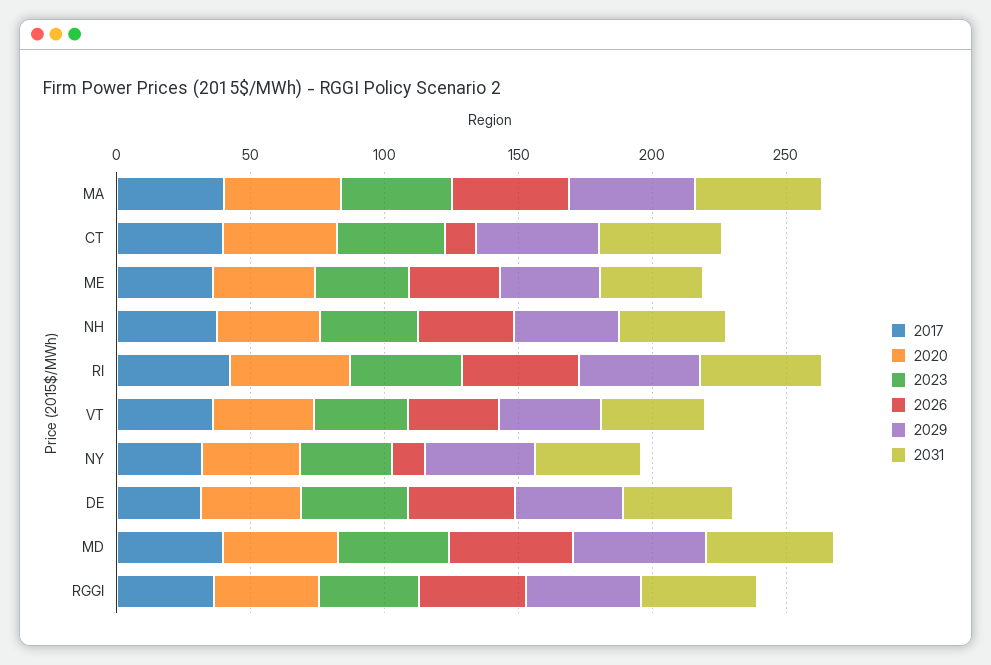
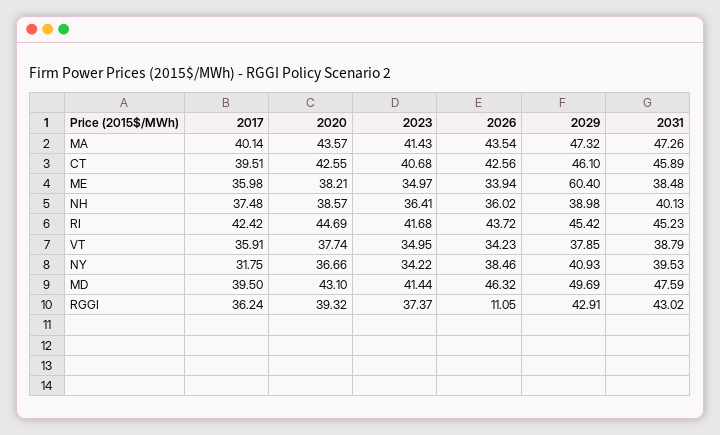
2026, CT: 10 -> 42.56
2029, ME: 40 -> 60.4
2026, NY: 10 -> 38.46
2017, DE: 30 -> none
2020, DE: 40 -> none
2023, DE: 40 -> none
2026, DE: 40 -> none
2029, DE: 40 -> none
2031, DE: 40 -> none
2026, RGGI: 40 -> 11.05

